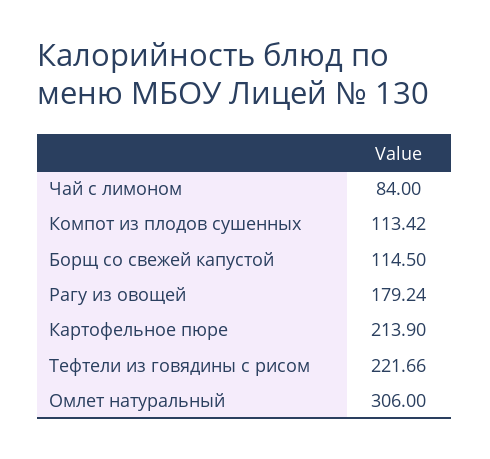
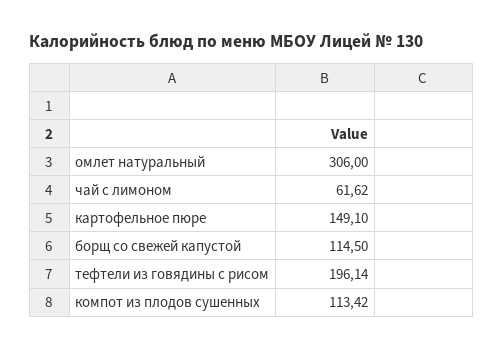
Чай с лимоном: 84 -> 61.62
Рагу из овощей: 179.24 -> none
Картофельное пюре: 213.9 -> 149.1
Тефтели из говядины с рисом: 221.66 -> 196.14

